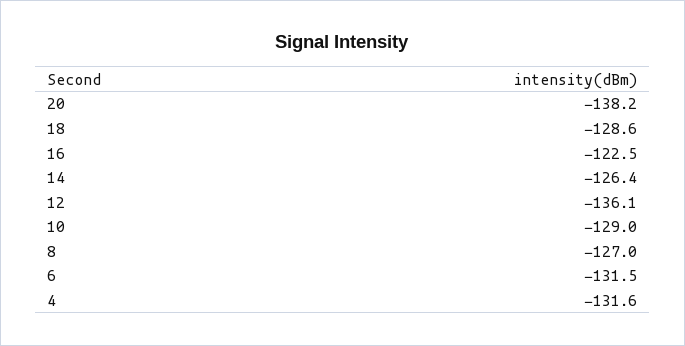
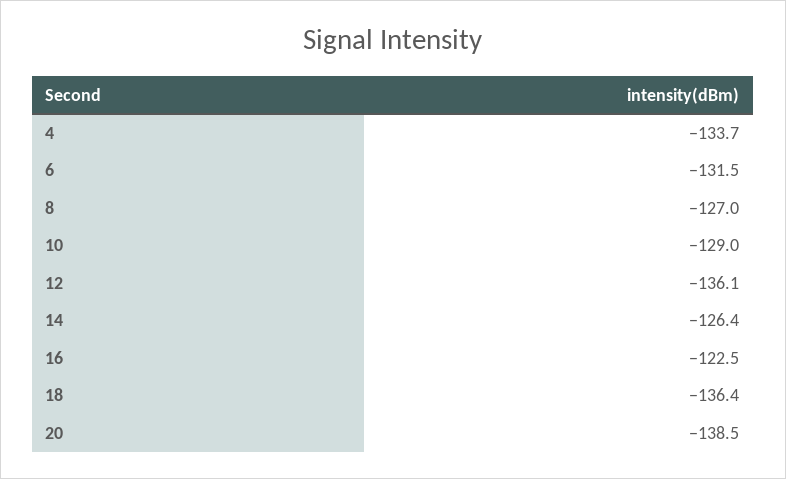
20: -138.2 -> -138.5
18: -128.6 -> -136.4
4: -131.6 -> -133.7

